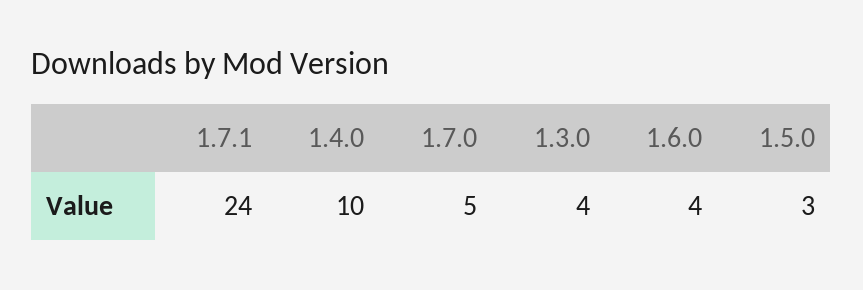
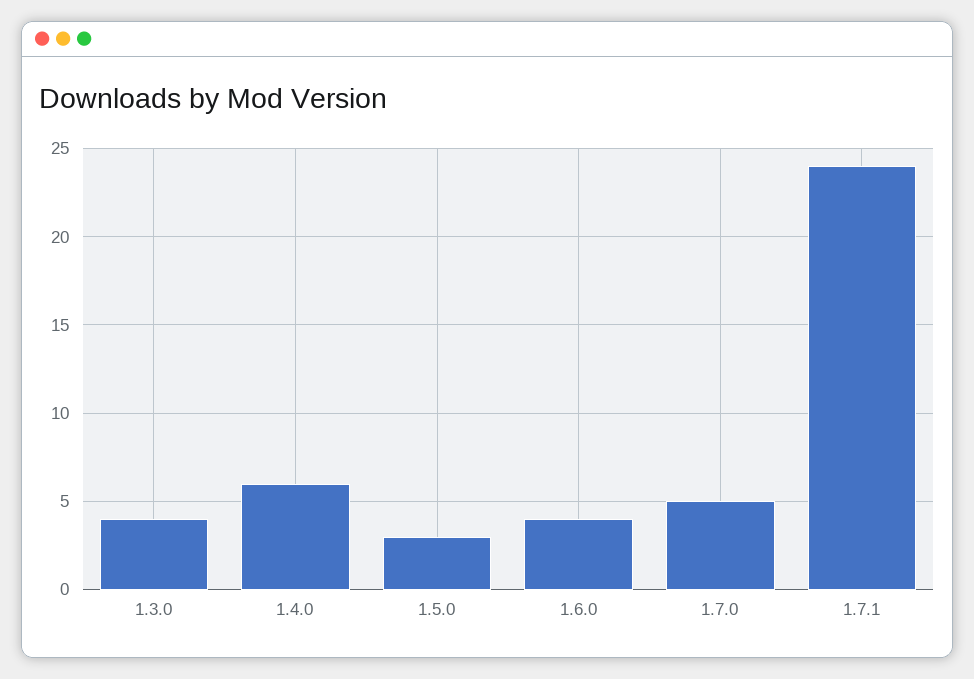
1.4.0: 10 -> 6

